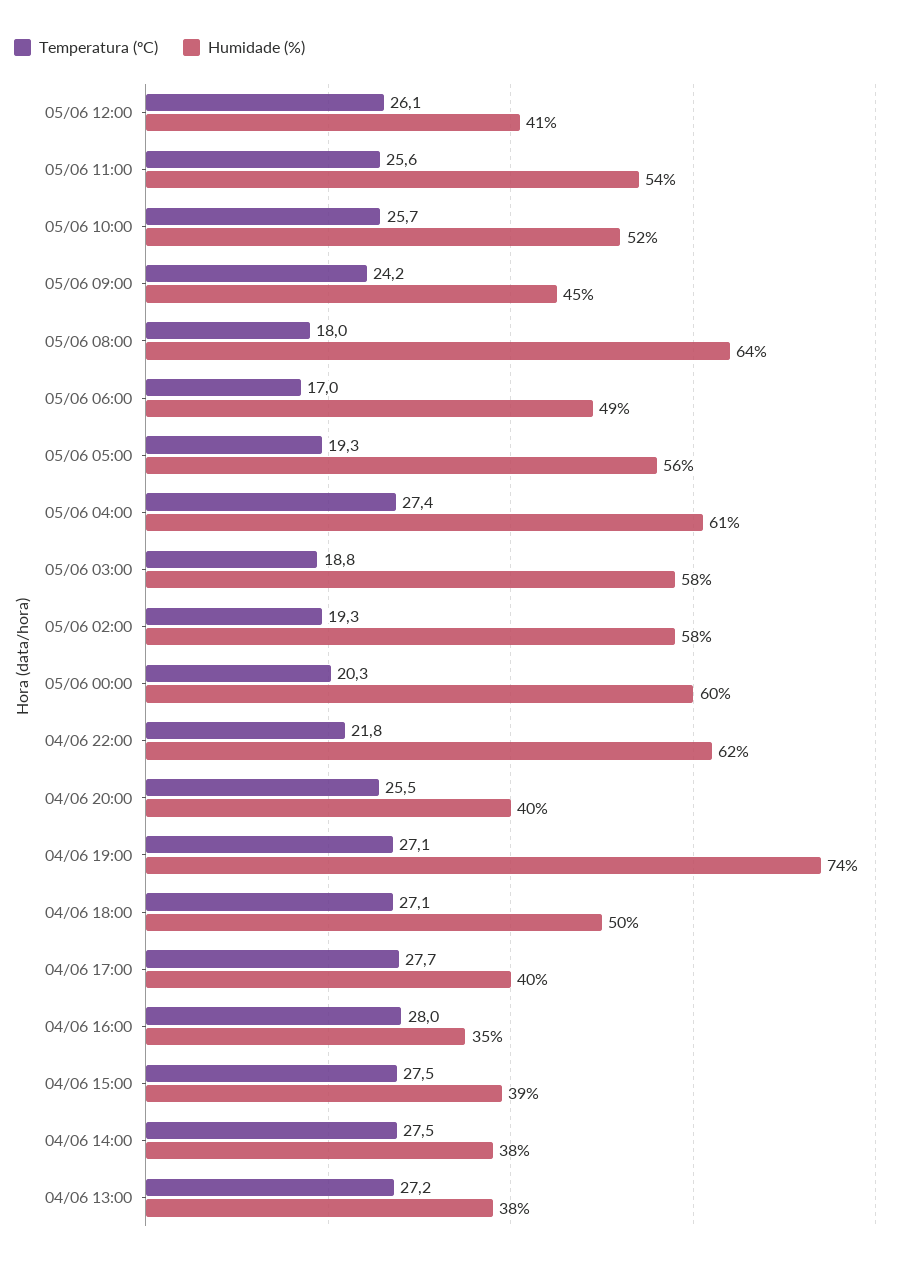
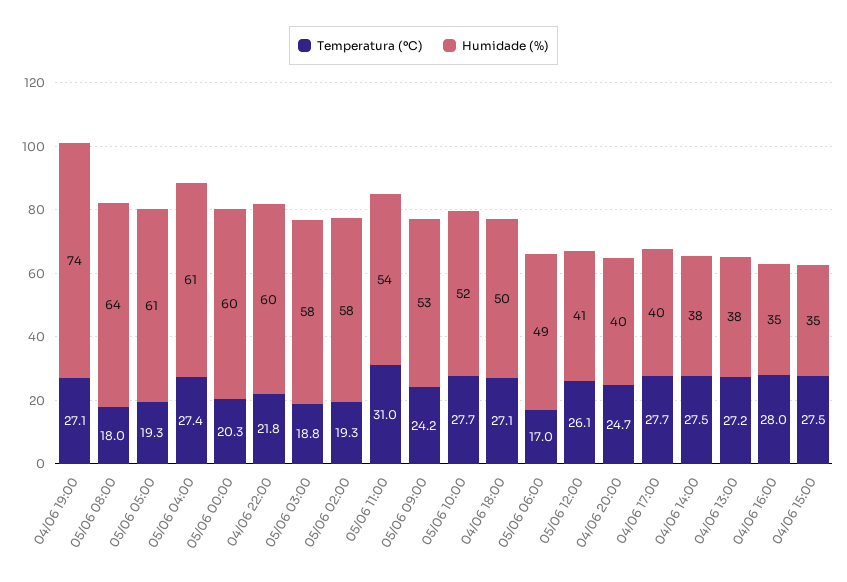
Temperatura (ºC), 05/06 11:00: 25.6 -> 31
Temperatura (ºC), 05/06 10:00: 25.7 -> 27.7
Humidade (%), 05/06 09:00: 45 -> 53
Humidade (%), 05/06 05:00: 56 -> 61
Humidade (%), 04/06 22:00: 62 -> 60
Temperatura (ºC), 04/06 20:00: 25.5 -> 24.7
Humidade (%), 04/06 15:00: 39 -> 35

